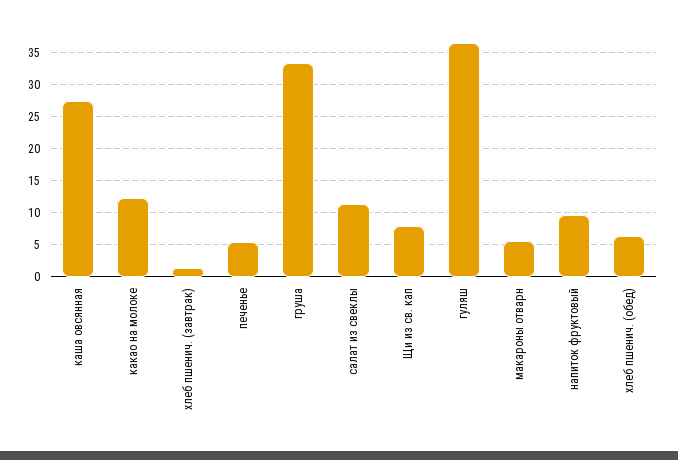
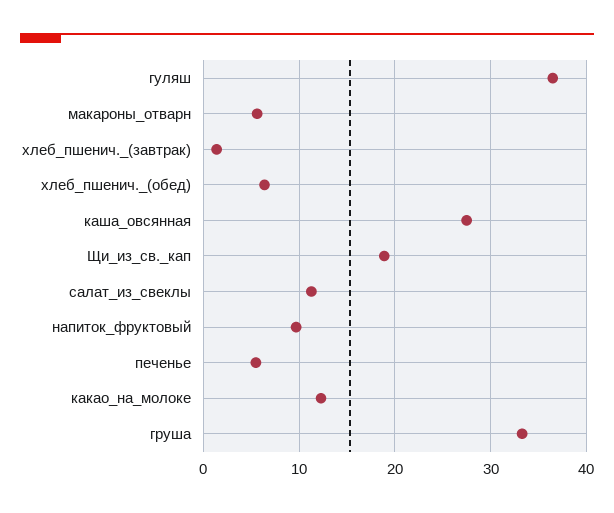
Щи из св. кап: 8 -> 19

